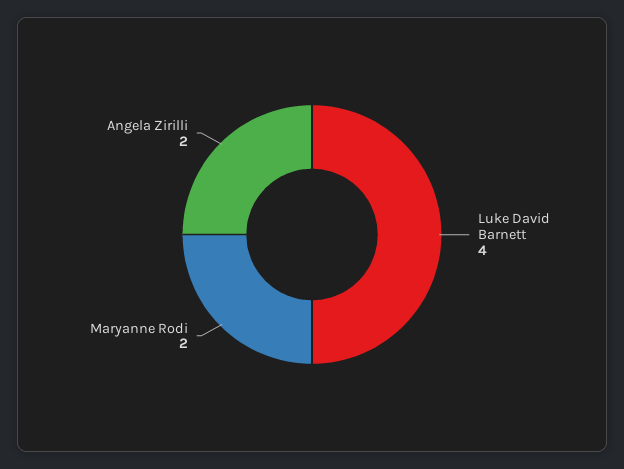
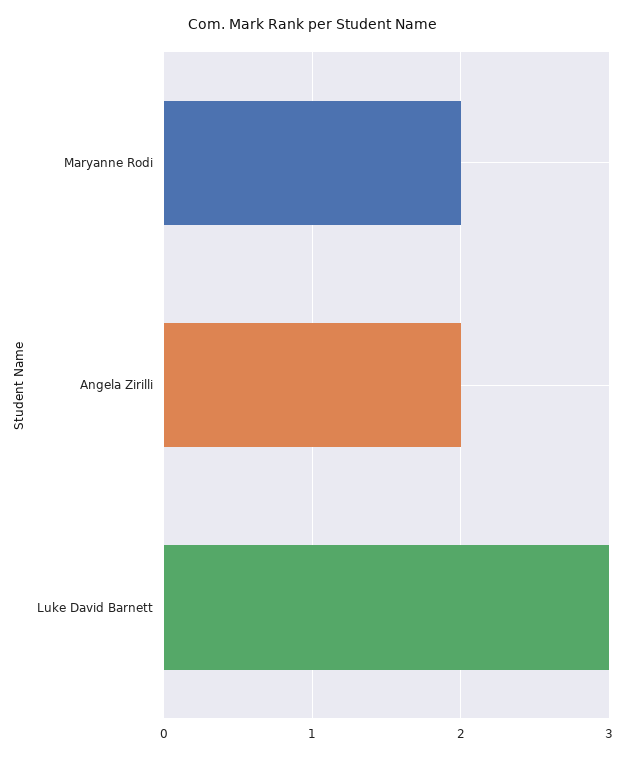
Luke David Barnett: 4 -> 3

